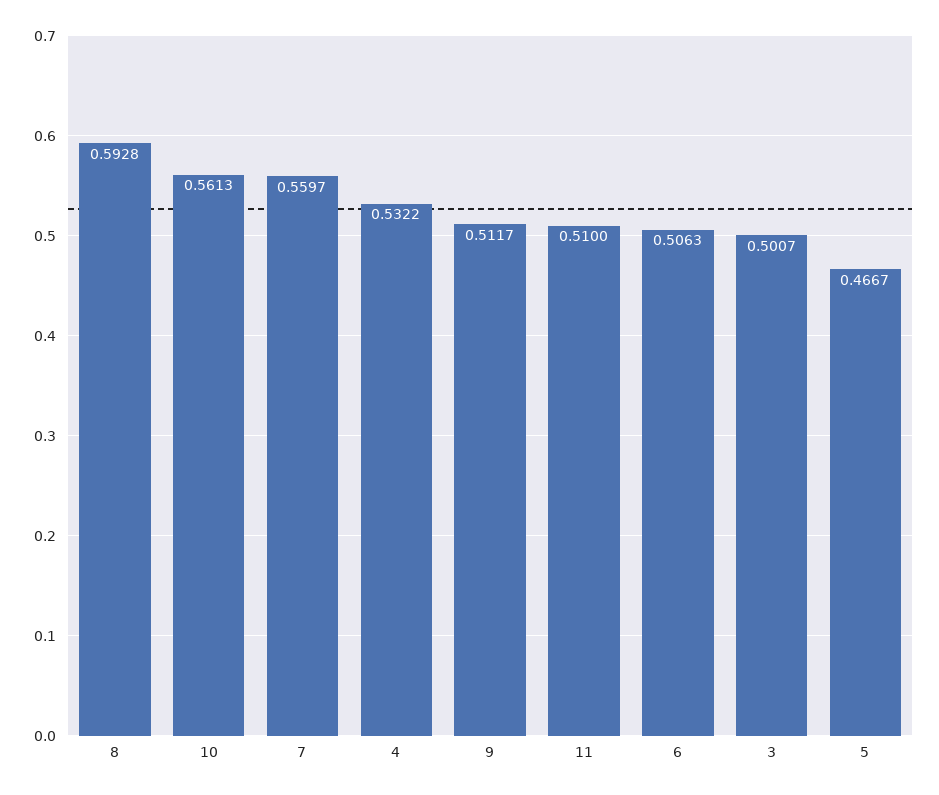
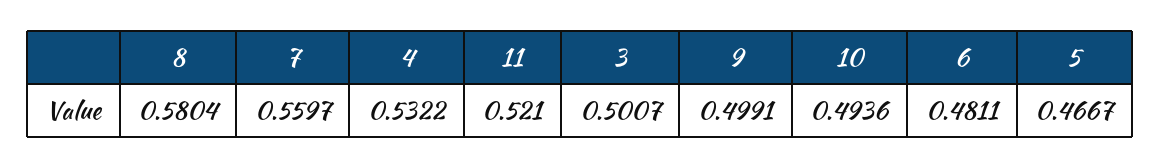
8: 0.5928 -> 0.5804
10: 0.5613 -> 0.4936
9: 0.5117 -> 0.4991
11: 0.51 -> 0.521
6: 0.5063 -> 0.4811

